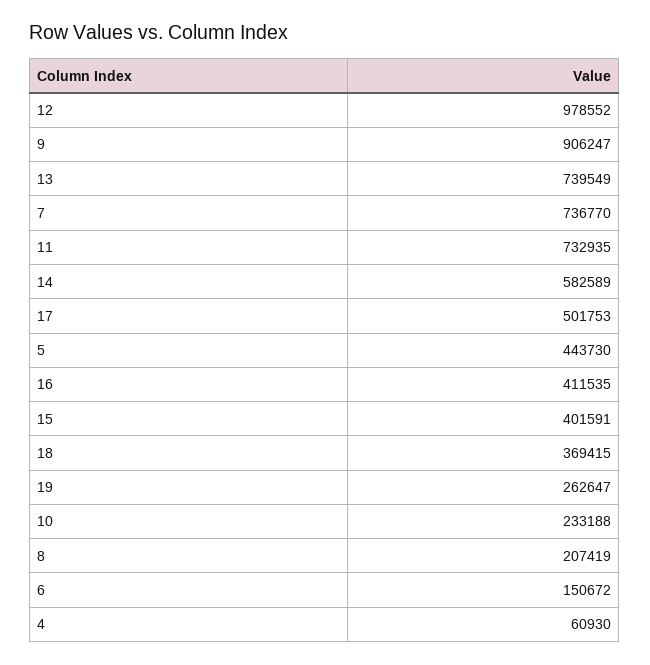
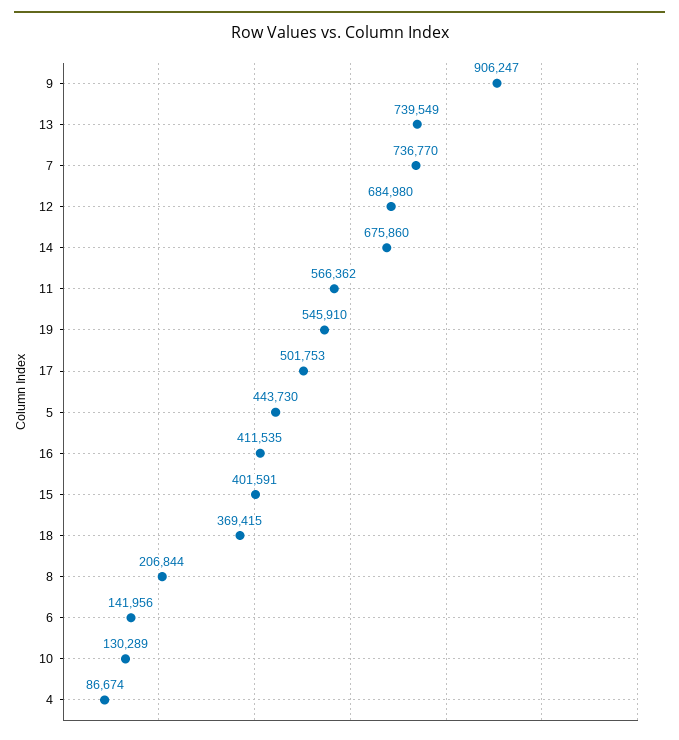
12: 978552 -> 684980
11: 732935 -> 566362
14: 582589 -> 675860
19: 262647 -> 545910
10: 233188 -> 130289
8: 207419 -> 206844
6: 150672 -> 141956
4: 60930 -> 86674

